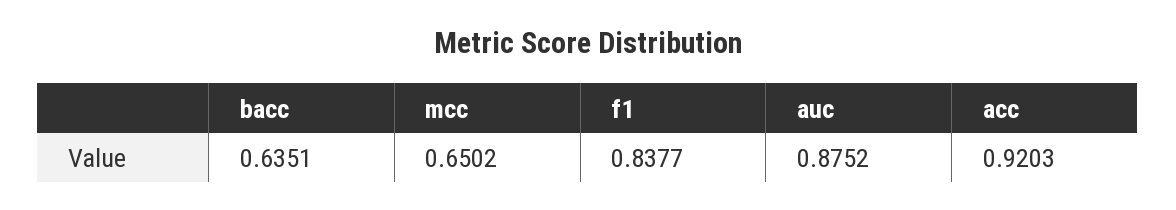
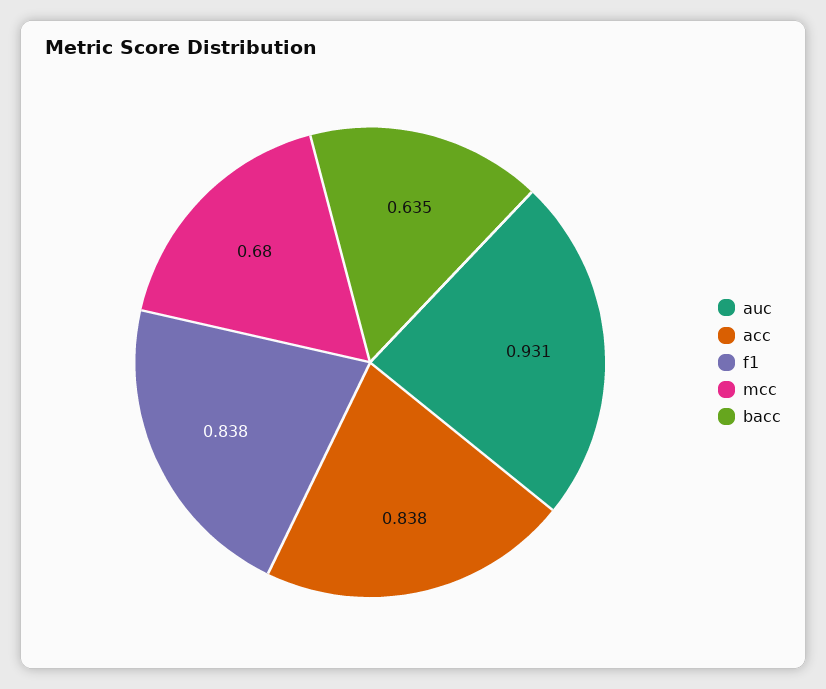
mcc: 0.6502 -> 0.68
auc: 0.8752 -> 0.931
acc: 0.9203 -> 0.838

